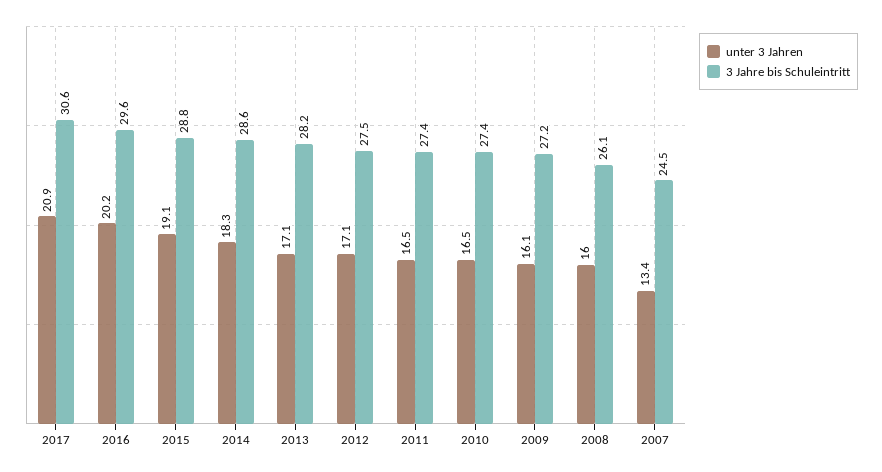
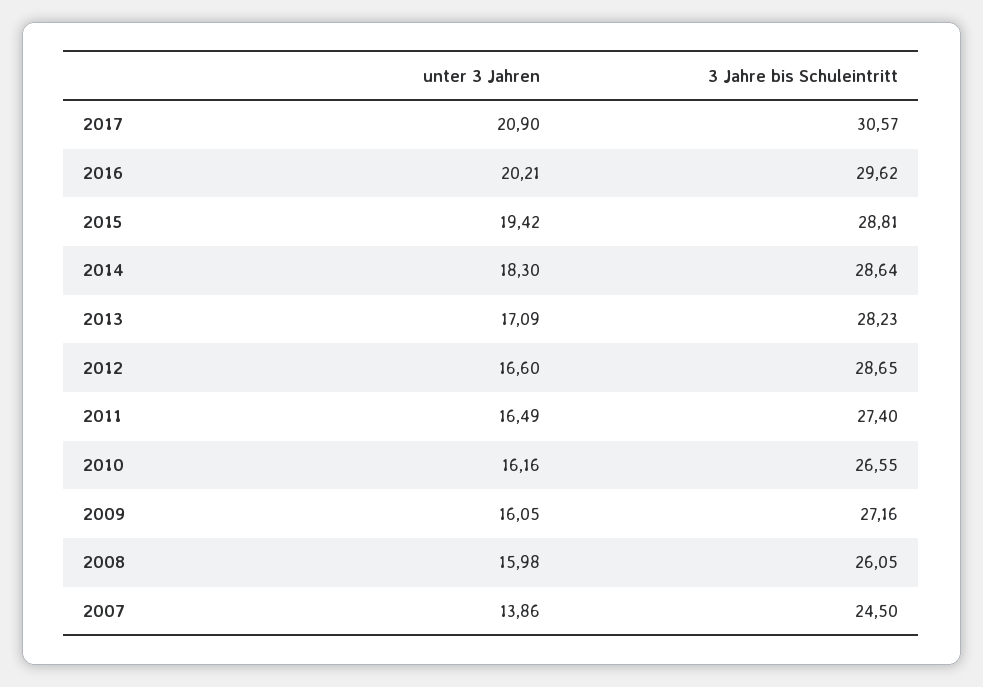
unter 3 Jahren, 2015: 19.1 -> 19.42
unter 3 Jahren, 2012: 17.1 -> 16.6
3 Jahre bis Schuleintritt, 2012: 27.5 -> 28.65
unter 3 Jahren, 2010: 16.5 -> 16.16
3 Jahre bis Schuleintritt, 2010: 27.4 -> 26.55
unter 3 Jahren, 2007: 13.4 -> 13.86

